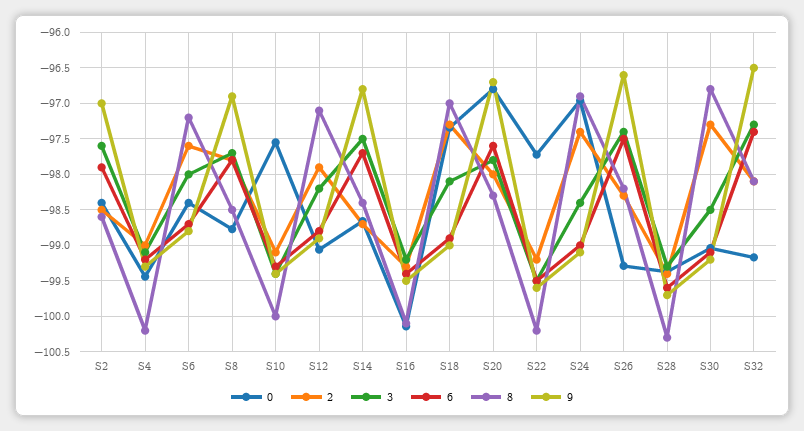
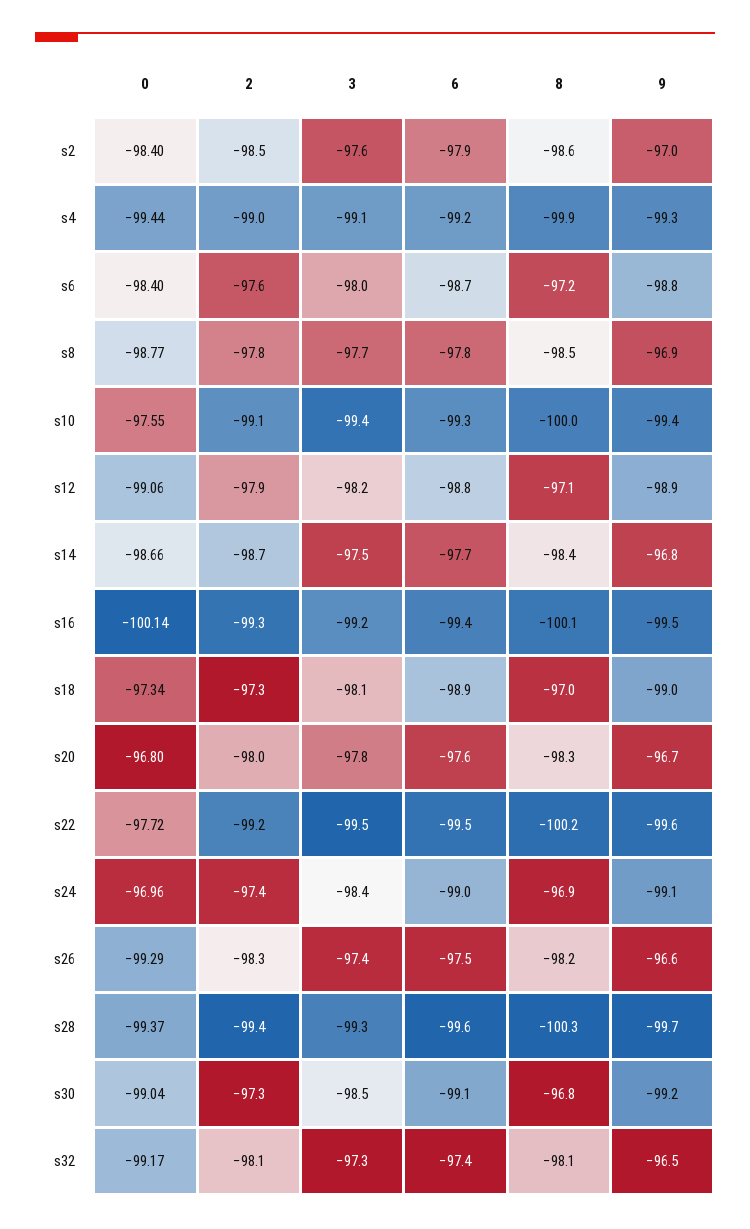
8, S4: -100.2 -> -99.9

